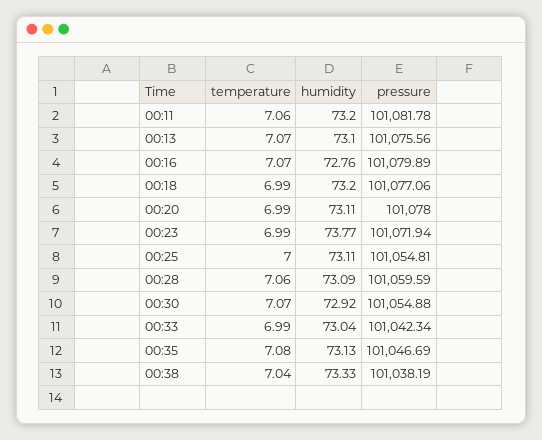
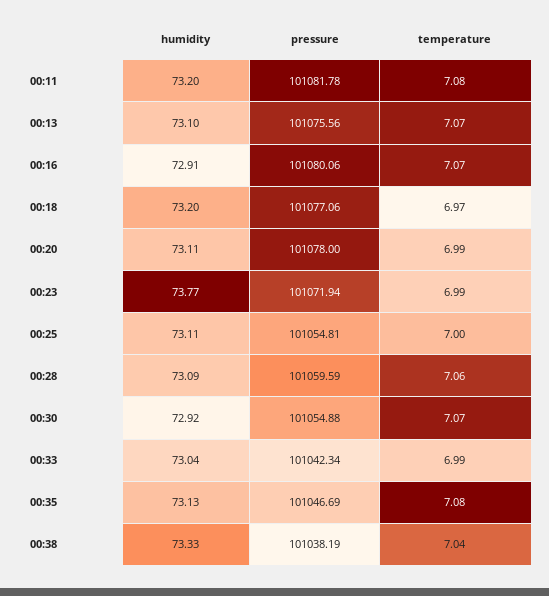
temperature, 00:11: 7.06 -> 7.08
humidity, 00:16: 72.76 -> 72.91
pressure, 00:16: 101079.89 -> 101080.06
temperature, 00:18: 6.99 -> 6.97

